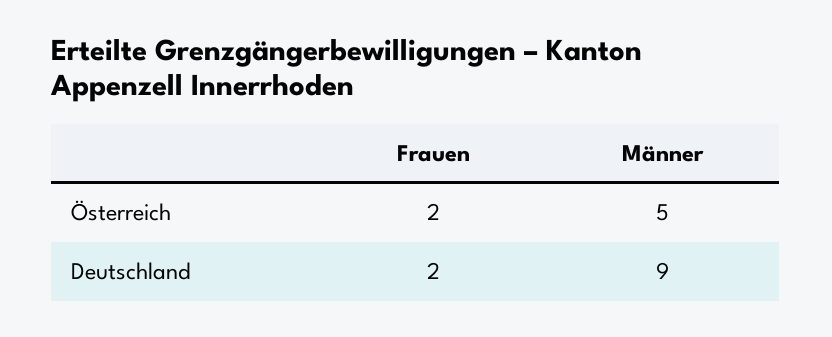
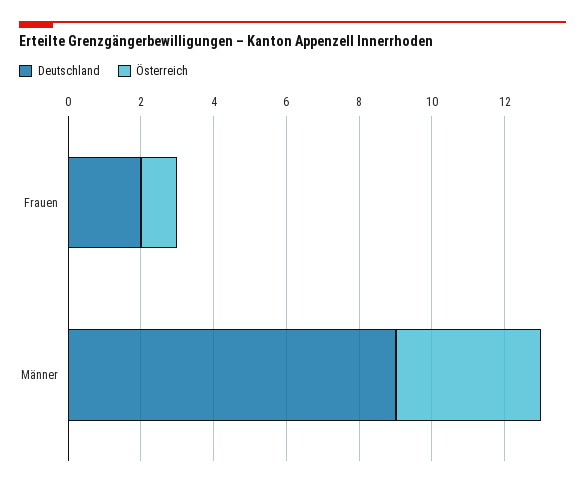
Österreich, Frauen: 2 -> 1
Österreich, Männer: 5 -> 4

